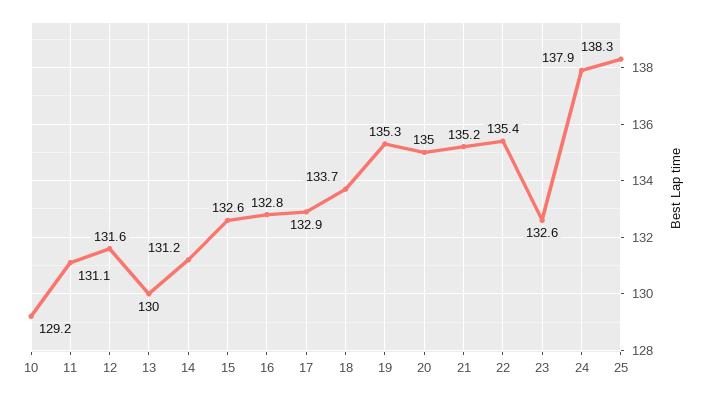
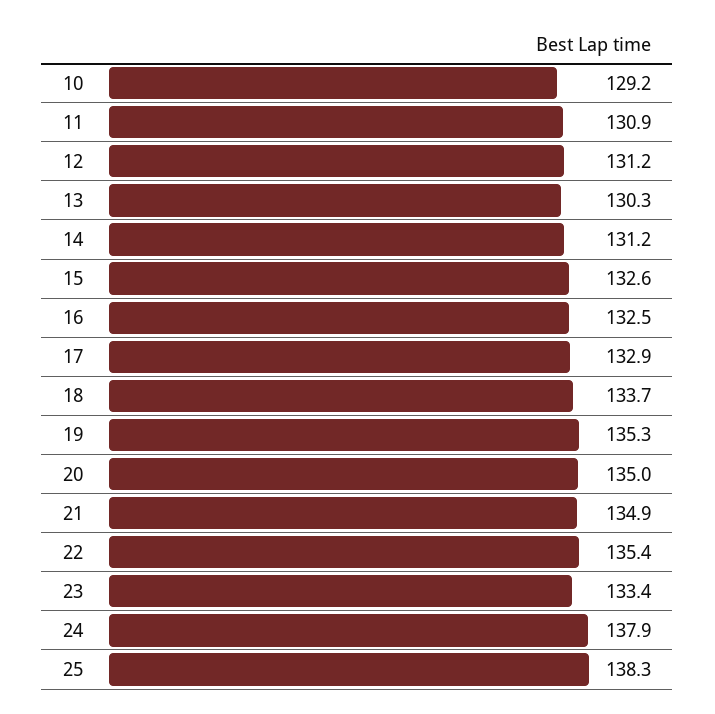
11: 131.1 -> 130.9
12: 131.6 -> 131.2
13: 130 -> 130.3
16: 132.8 -> 132.5
21: 135.2 -> 134.9
23: 132.6 -> 133.4

